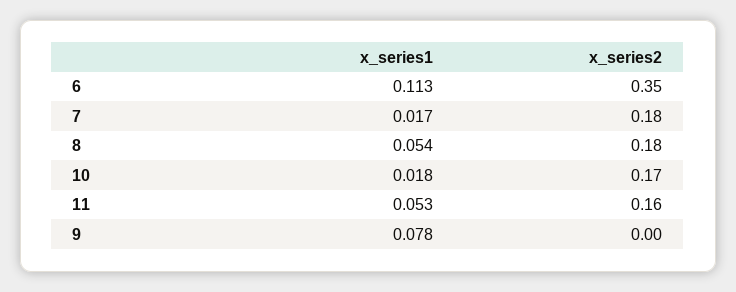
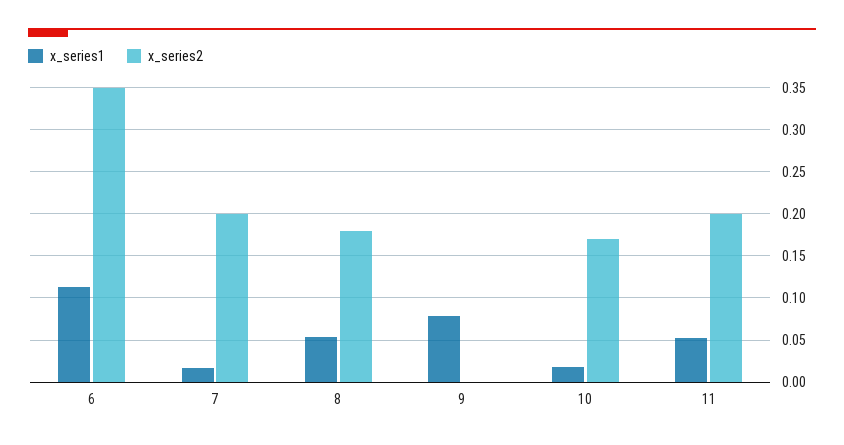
x_series2, 7: 0.18 -> 0.2
x_series2, 11: 0.16 -> 0.2

